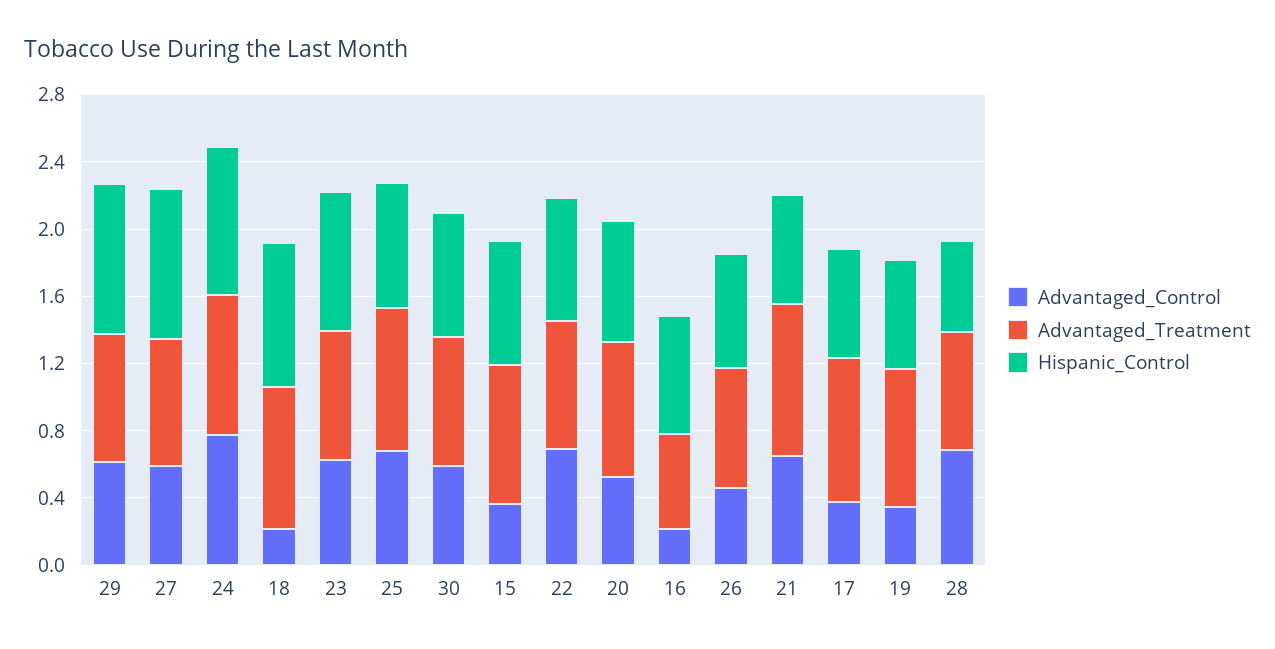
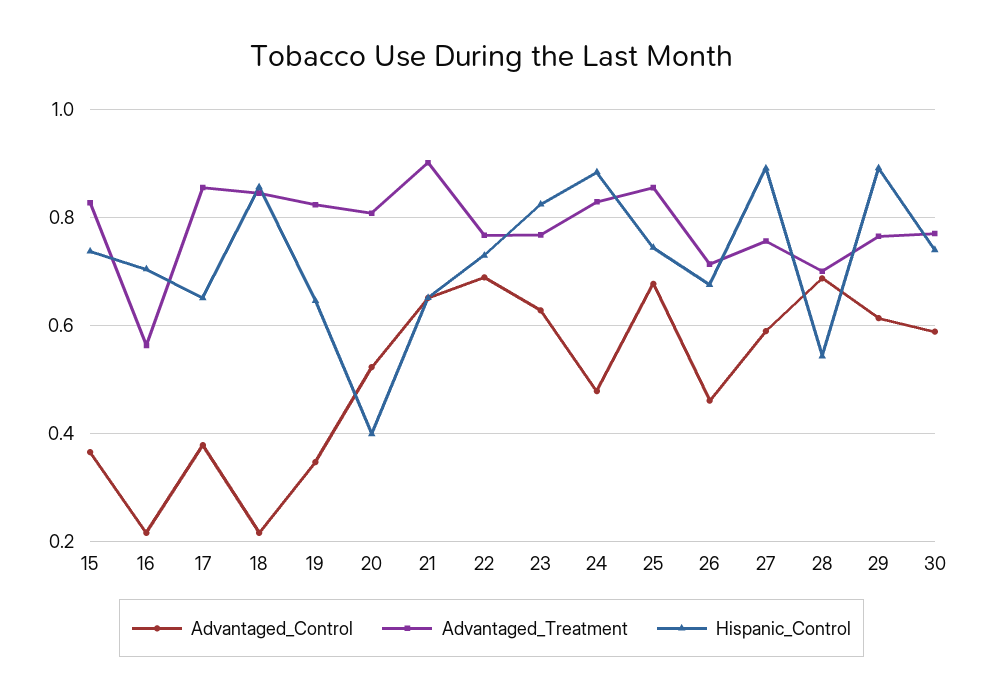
Advantaged_Control, 24: 0.8 -> 0.48
Hispanic_Control, 20: 0.7 -> 0.4

